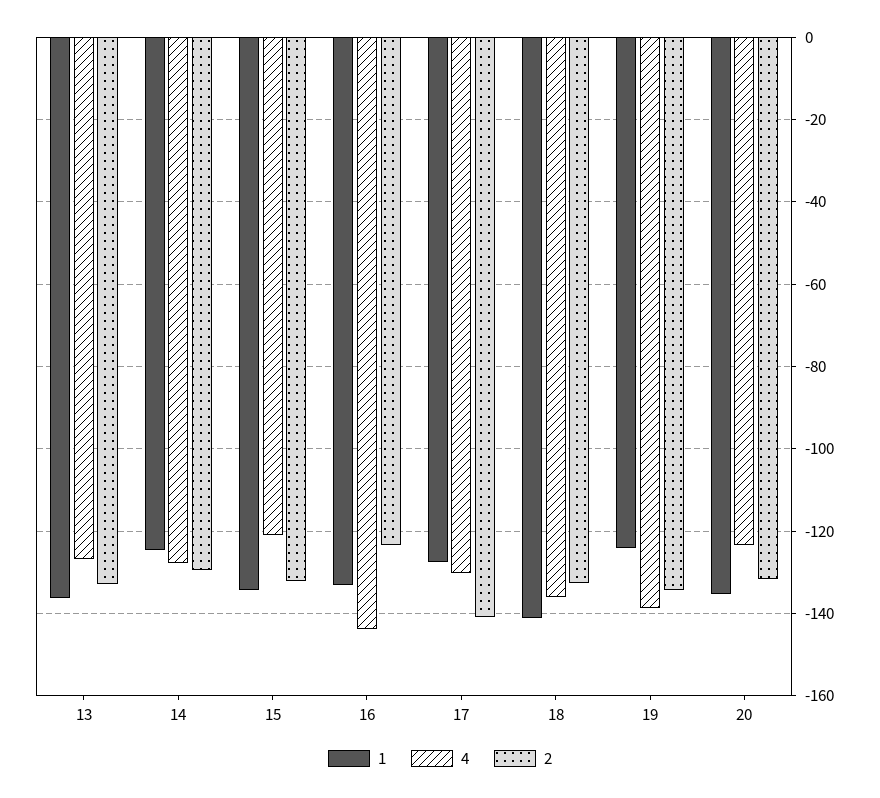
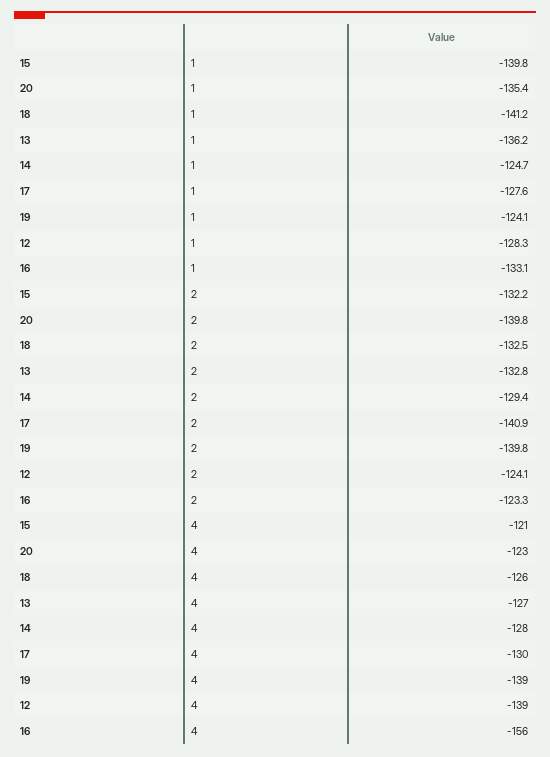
1, 15: -134 -> -139.8
4, 16: -144 -> -156
4, 18: -136 -> -126
2, 19: -134 -> -139.8
2, 20: -132 -> -139.8
1, 12: none -> -128.3
2, 12: none -> -124.1
4, 12: none -> -139

